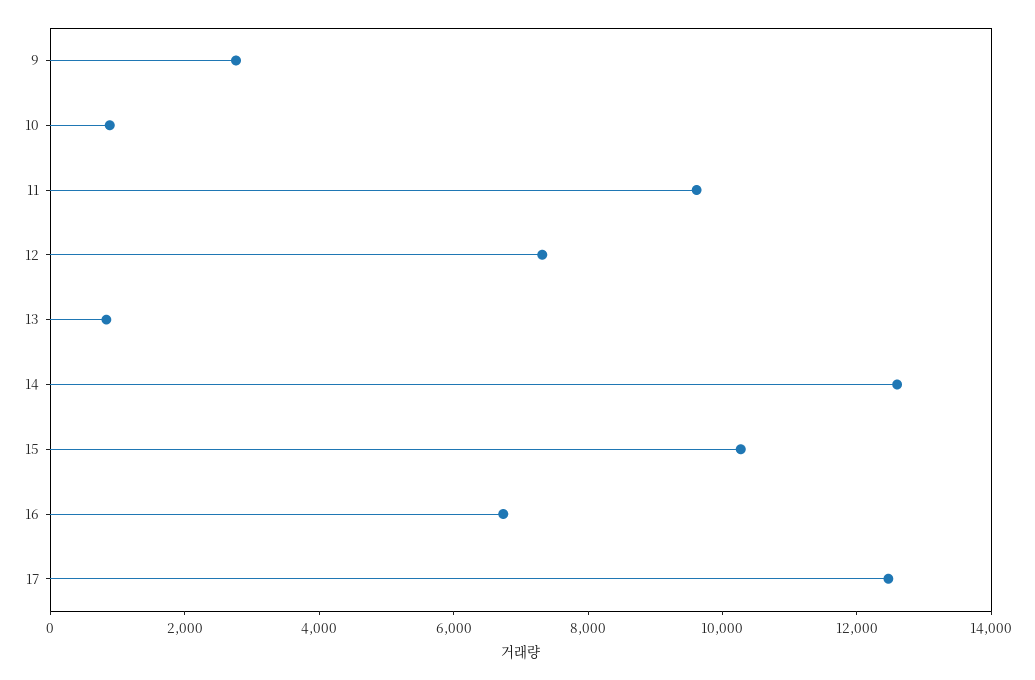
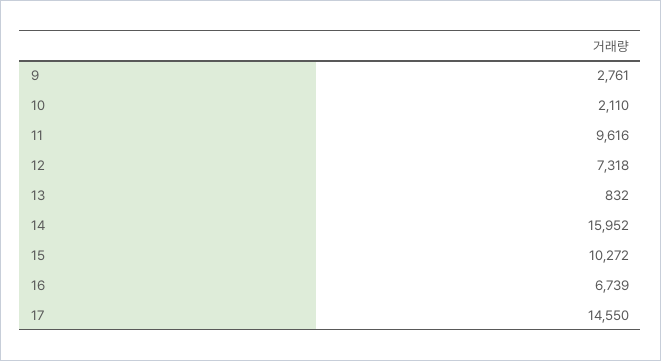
10: 1000 -> 2110
14: 12500 -> 15952
17: 12500 -> 14550

